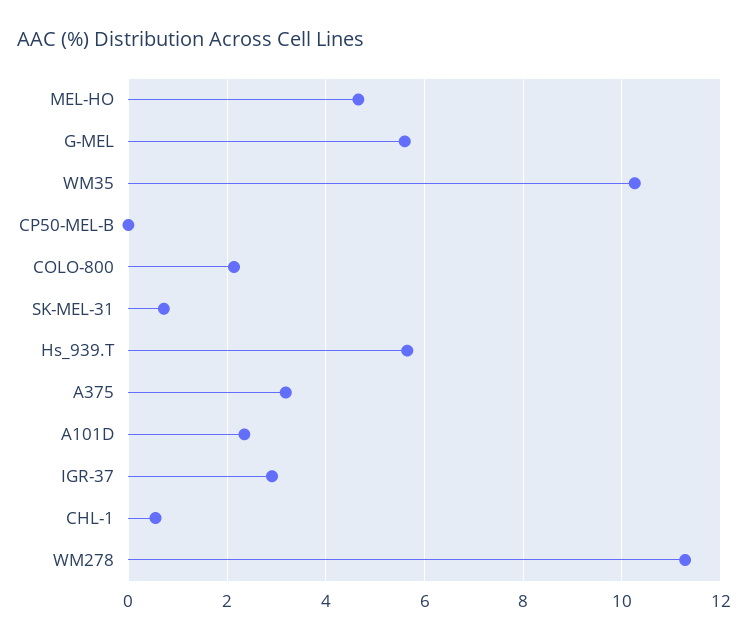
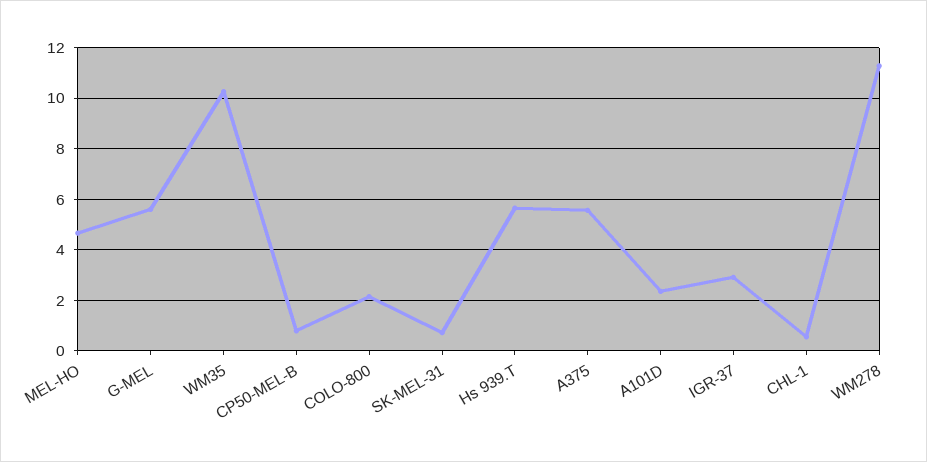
CP50-MEL-B: 0 -> 0.75
A375: 3.2 -> 5.5

